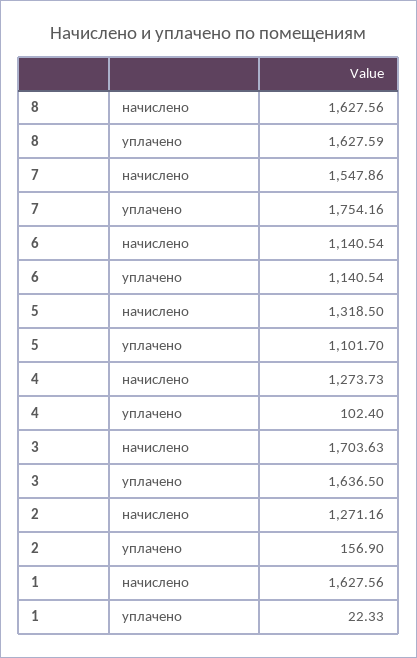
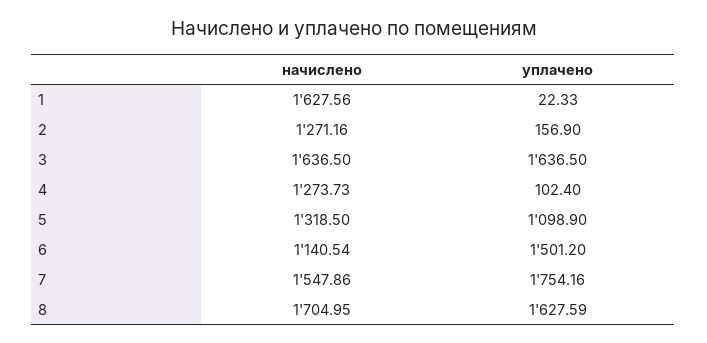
8, начислено: 1627.56 -> 1704.95
6, уплачено: 1140.54 -> 1501.2
5, уплачено: 1101.7 -> 1098.9
3, начислено: 1703.63 -> 1636.5

